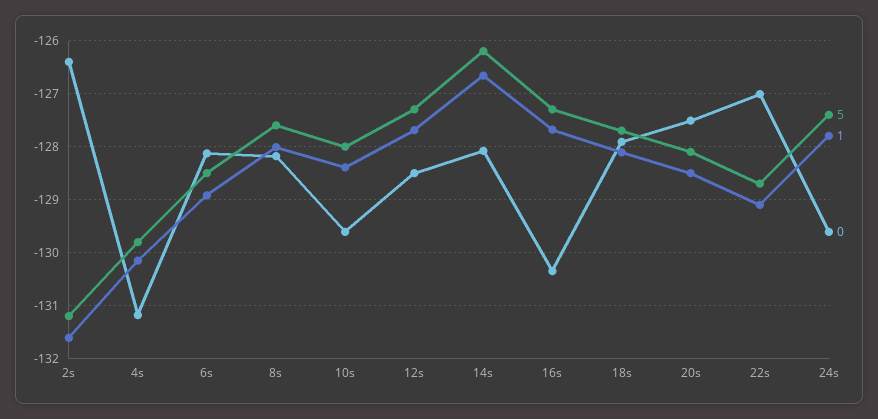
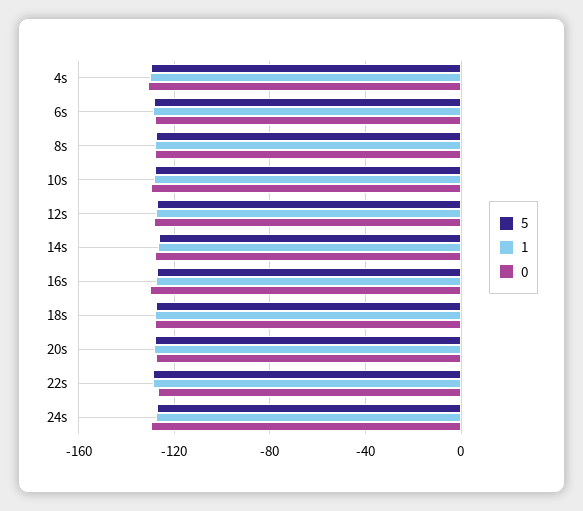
5, 2s: -131.2 -> none
1, 2s: -131.6 -> none
0, 2s: -126.4 -> none

